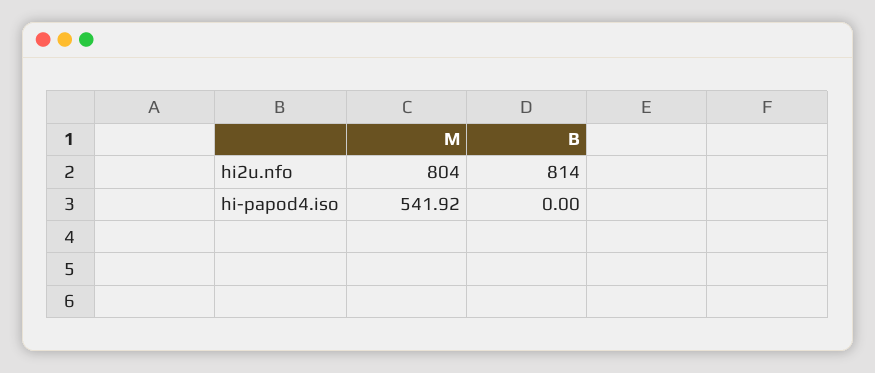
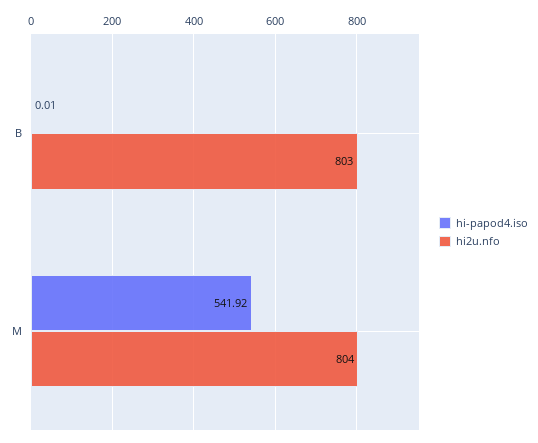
hi2u.nfo, B: 814 -> 803
hi-papod4.iso, B: 0 -> 0.01

